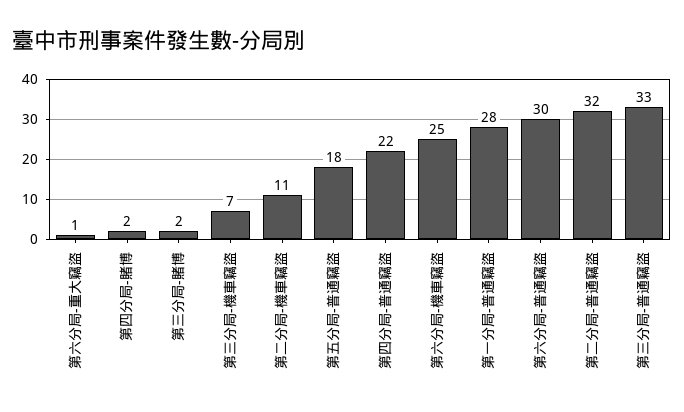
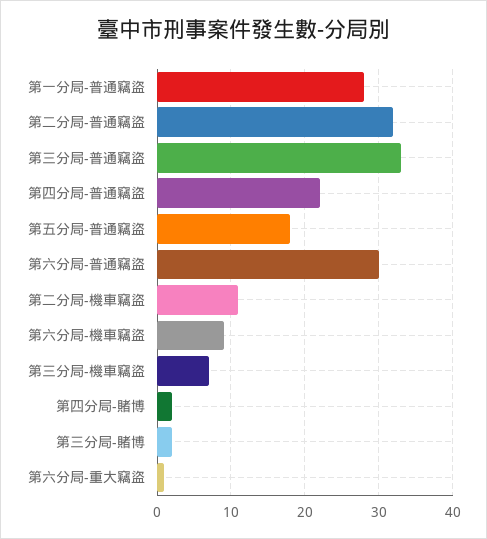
第六分局-機車竊盜: 25 -> 9

